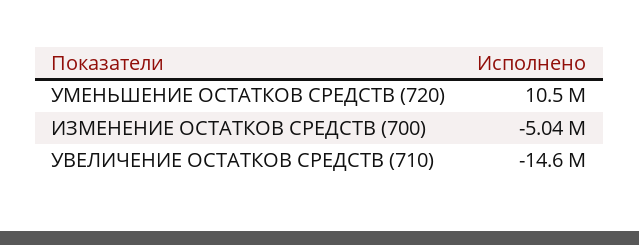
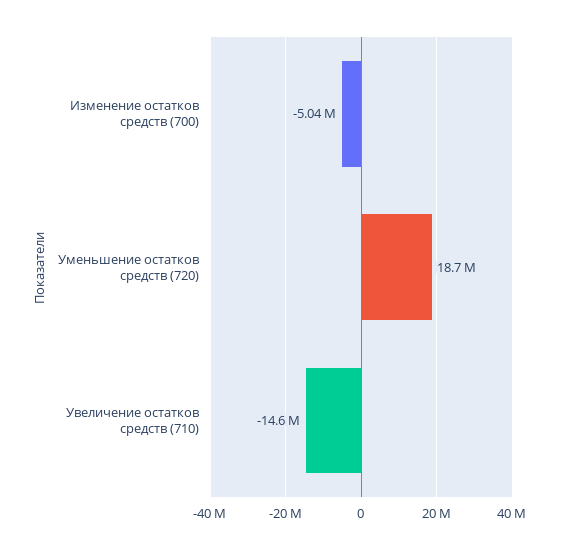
УМЕНЬШЕНИЕ ОСТАТКОВ СРЕДСТВ (720): 10500000 -> 18700000

